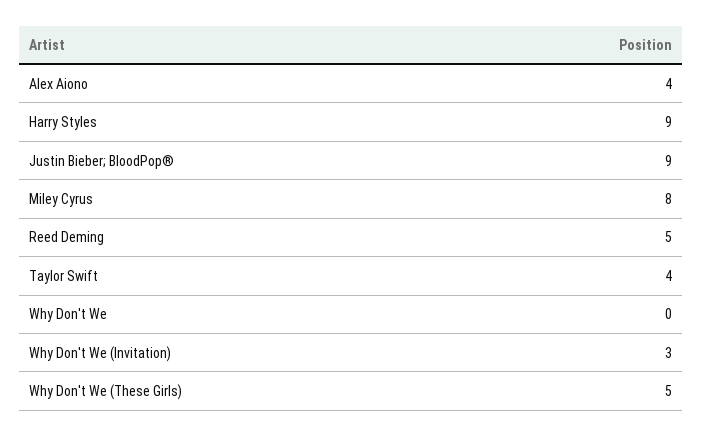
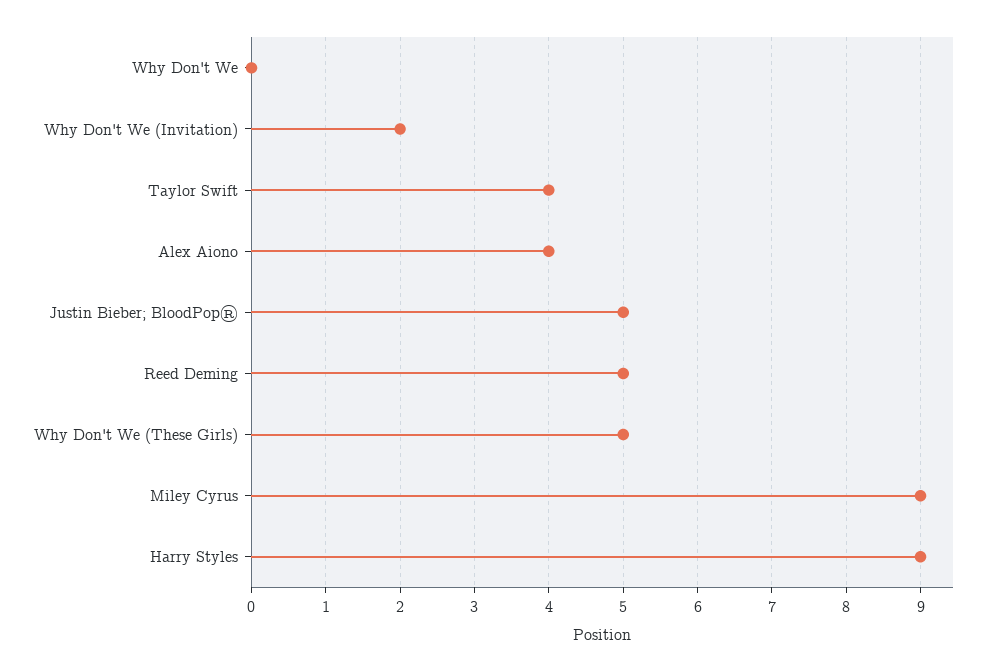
Justin Bieber; BloodPop®: 9 -> 5
Miley Cyrus: 8 -> 9
Why Don't We (Invitation): 3 -> 2

